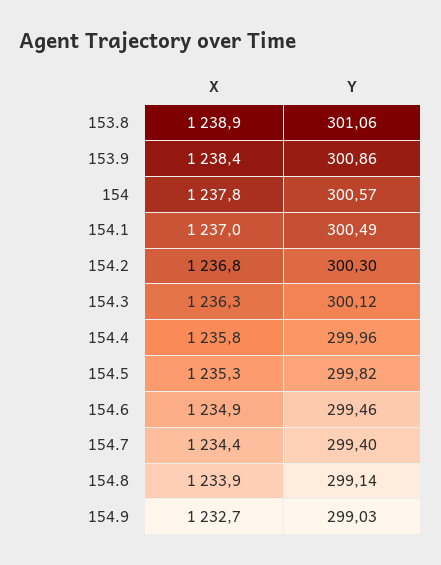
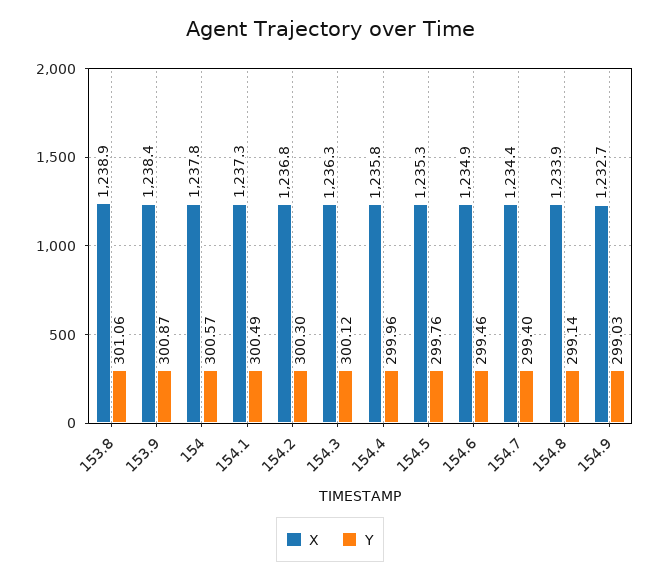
Y, 153.9: 300.86 -> 300.87
X, 154.1: 1237 -> 1237.3
Y, 154.5: 299.82 -> 299.76

